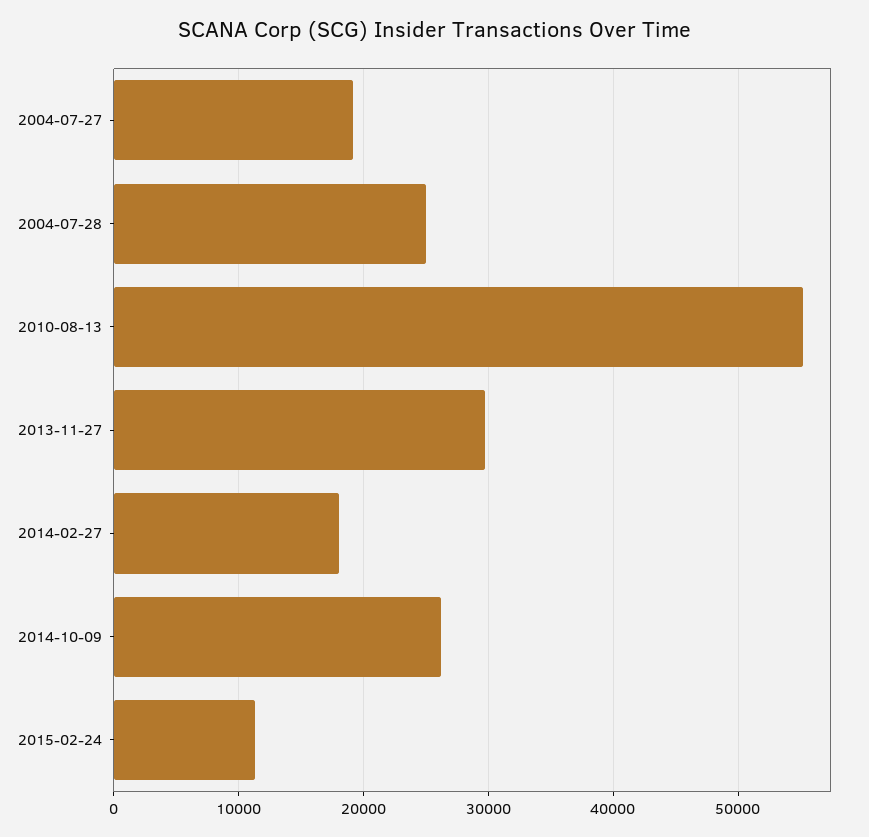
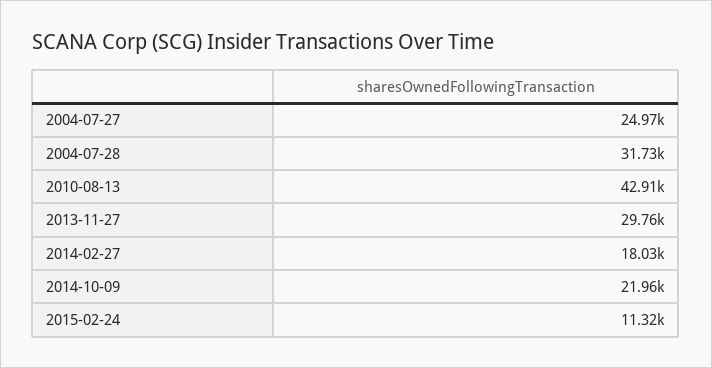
2004-07-27: 19000 -> 24970
2004-07-28: 25000 -> 31730
2010-08-13: 55000 -> 42910
2014-10-09: 26000 -> 21960

